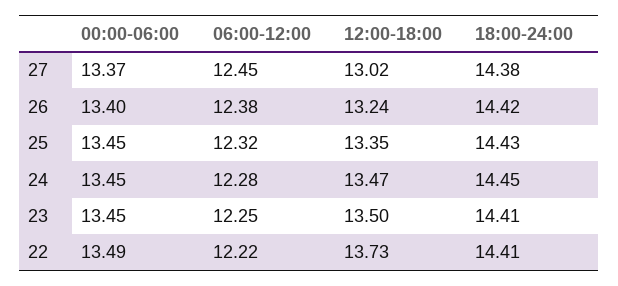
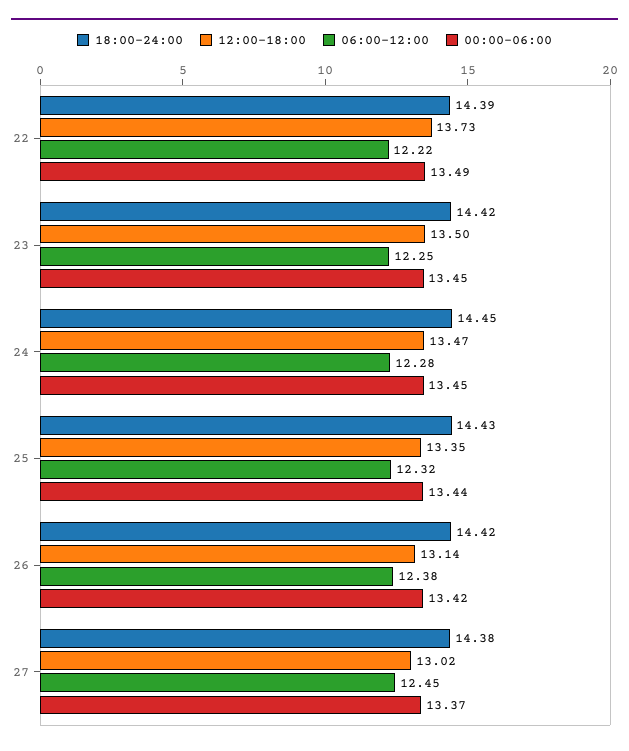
00:00-06:00, 26: 13.4 -> 13.42
12:00-18:00, 26: 13.24 -> 13.14
00:00-06:00, 25: 13.45 -> 13.44
18:00-24:00, 23: 14.41 -> 14.42
18:00-24:00, 22: 14.41 -> 14.39

